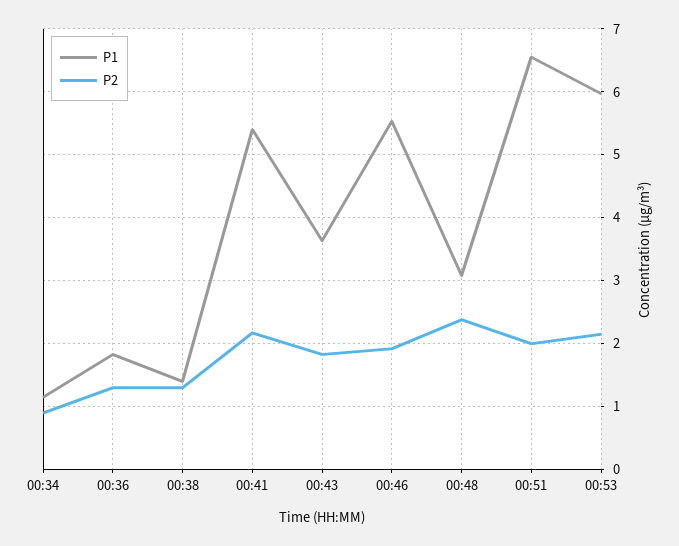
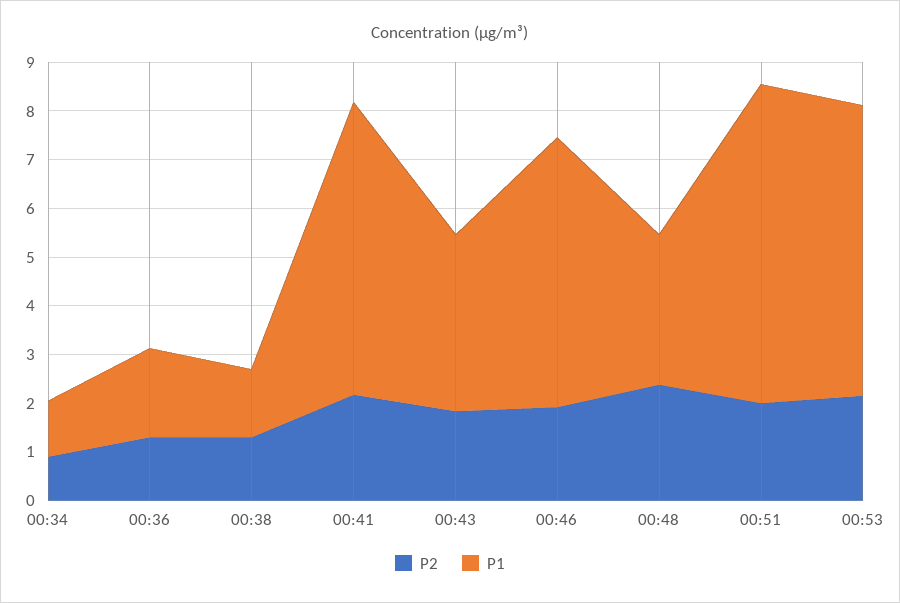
P1, 00:41: 5.4 -> 6

